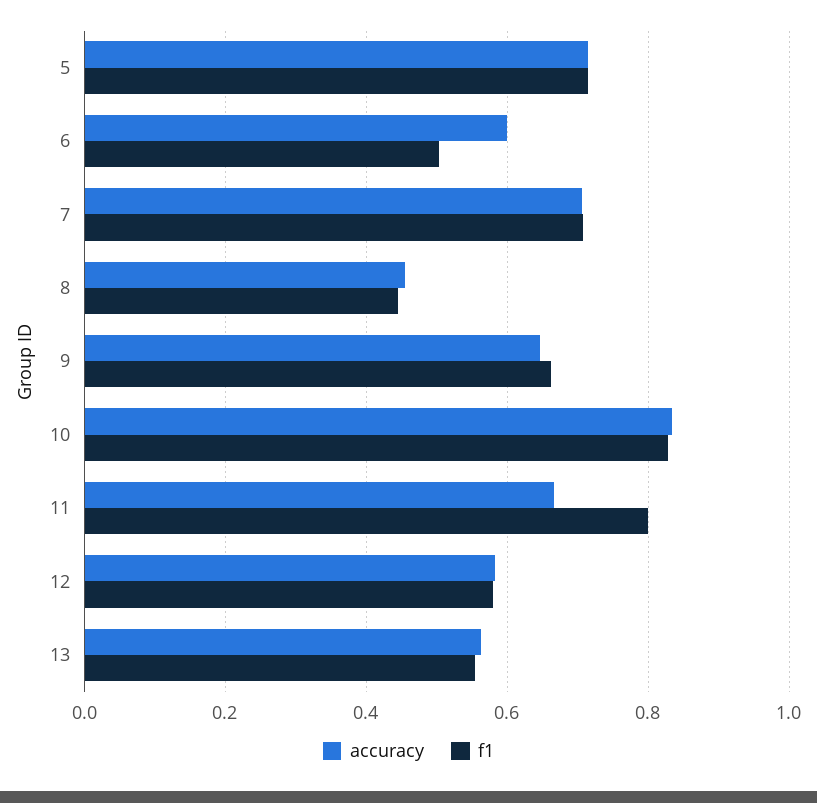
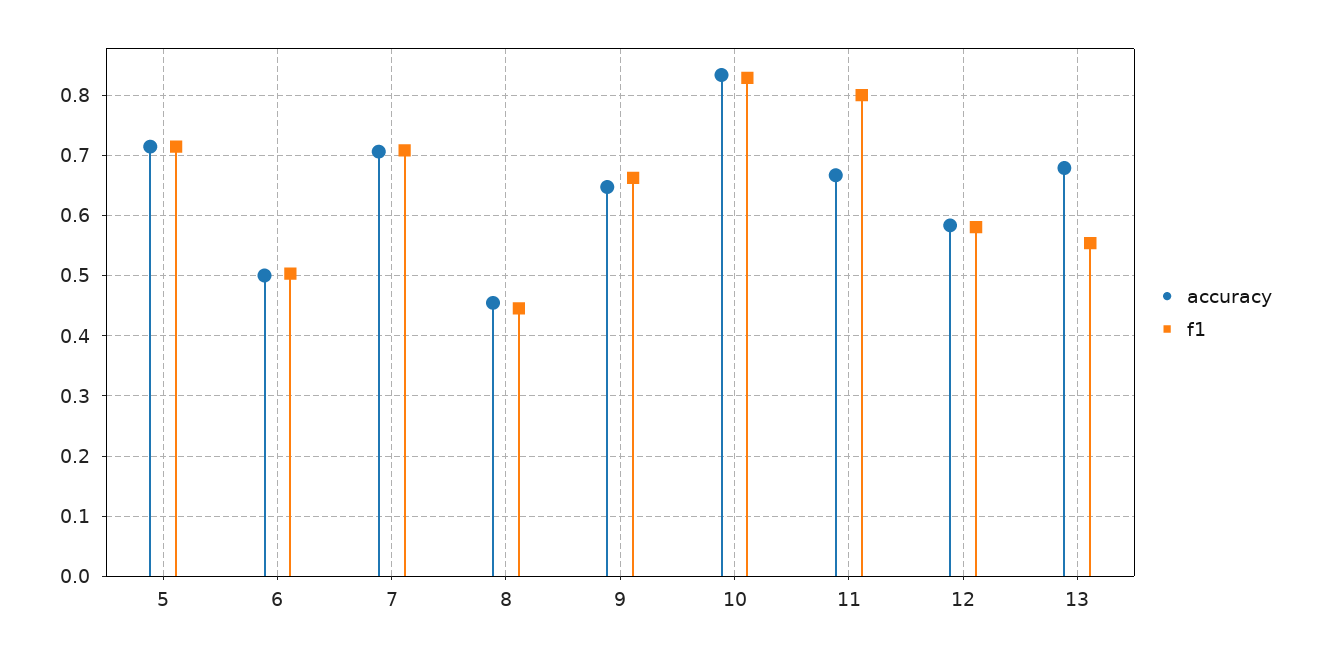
accuracy, 6: 0.6 -> 0.5
accuracy, 13: 0.56 -> 0.68

